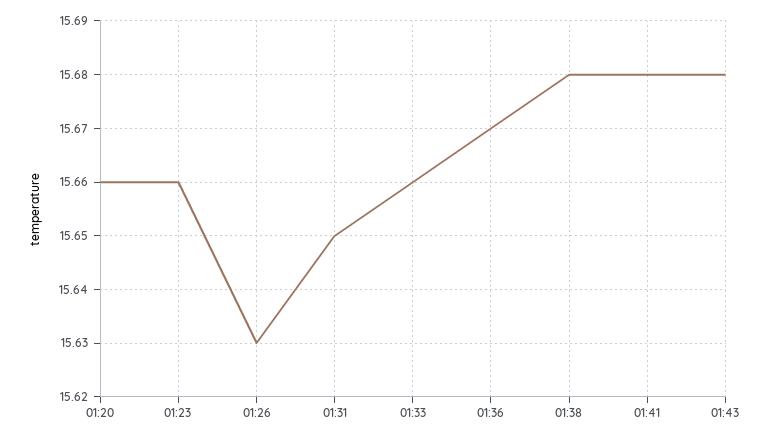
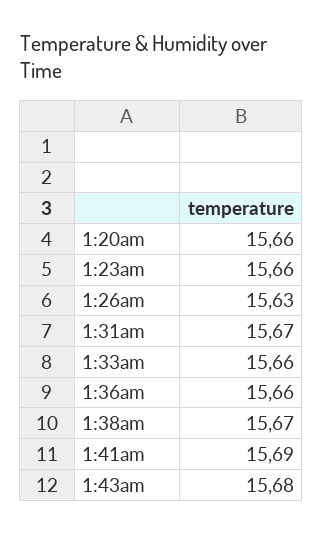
01:31: 15.65 -> 15.67
01:36: 15.67 -> 15.66
01:38: 15.68 -> 15.67
01:41: 15.68 -> 15.69

